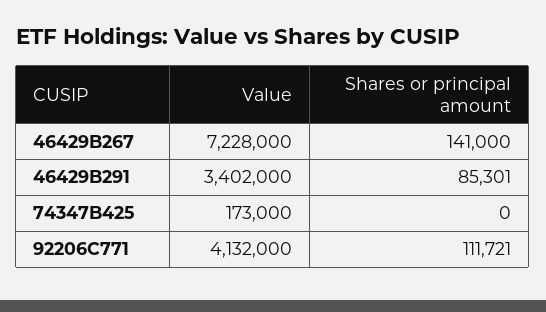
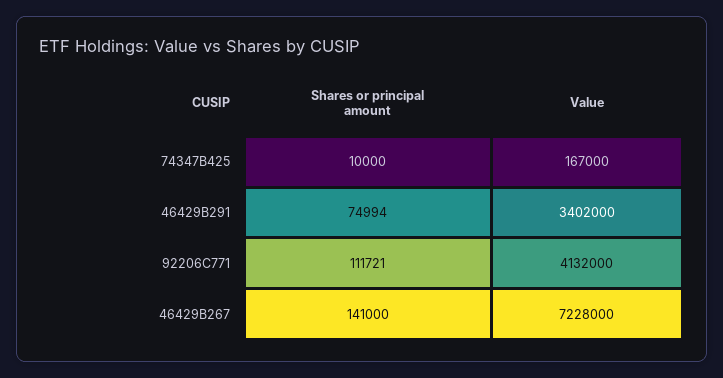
Shares or principal amount, 46429B291: 85301 -> 74994
Value, 74347B425: 173000 -> 167000
Shares or principal amount, 74347B425: 0 -> 10000

